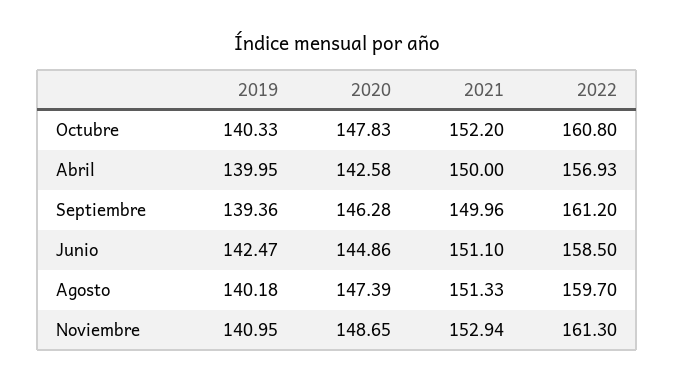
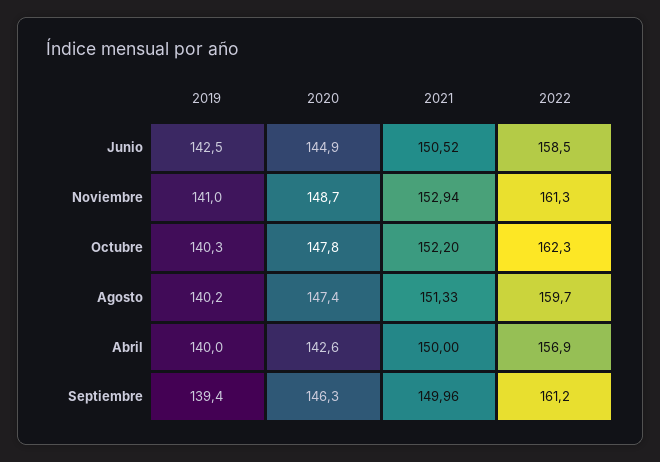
2022, Octubre: 160.8 -> 162.3
2021, Junio: 151.1 -> 150.52

